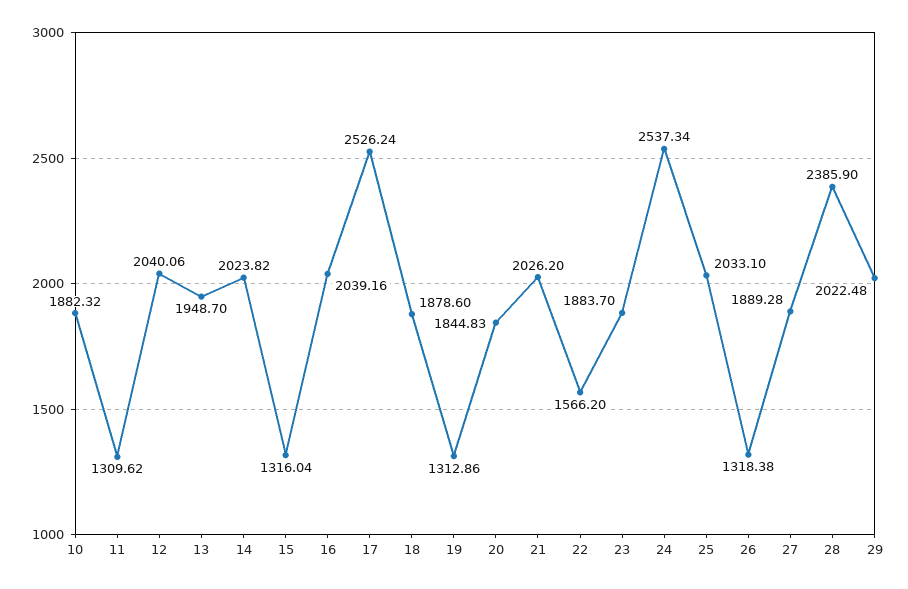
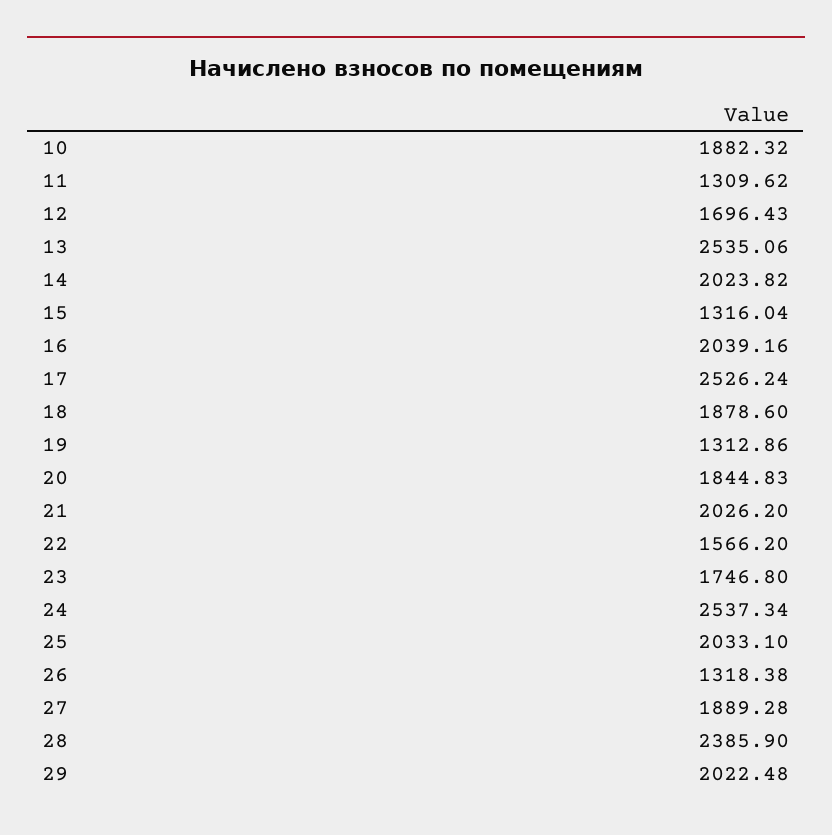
12: 2040.06 -> 1696.43
13: 1948.7 -> 2535.06
23: 1883.7 -> 1746.8

